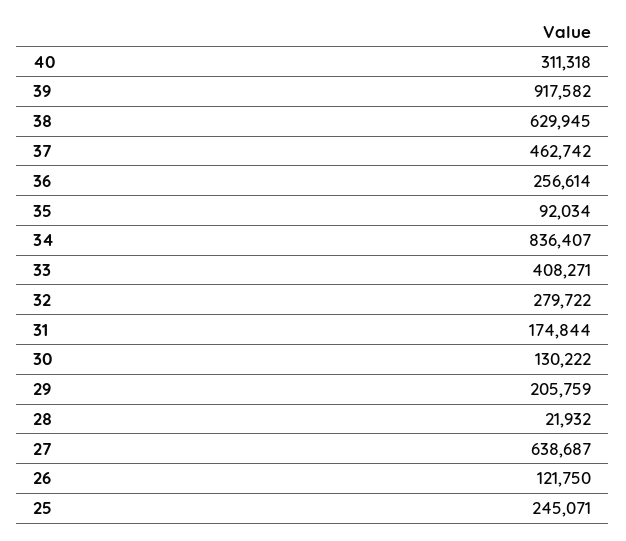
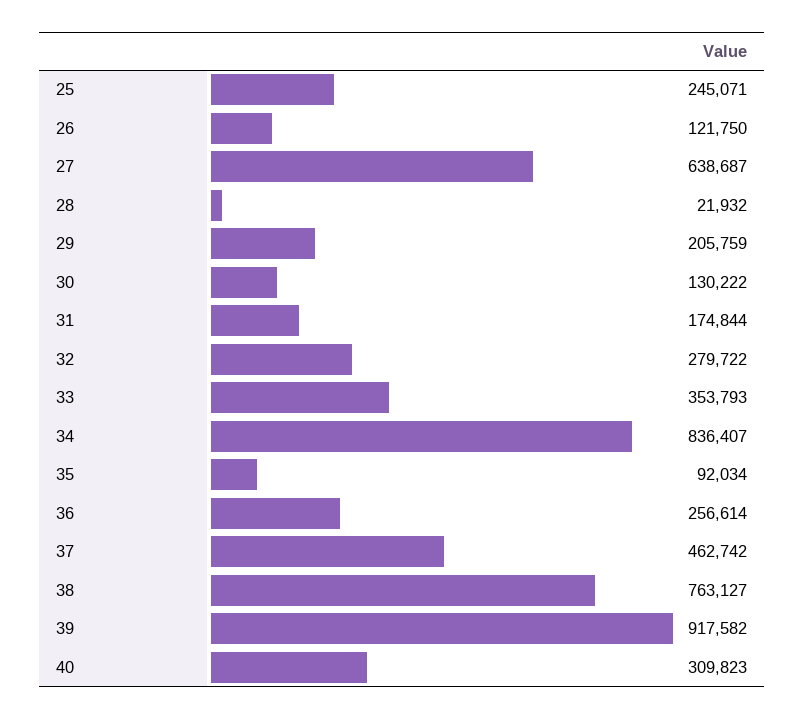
40: 311318 -> 309823
38: 629945 -> 763127
33: 408271 -> 353793

